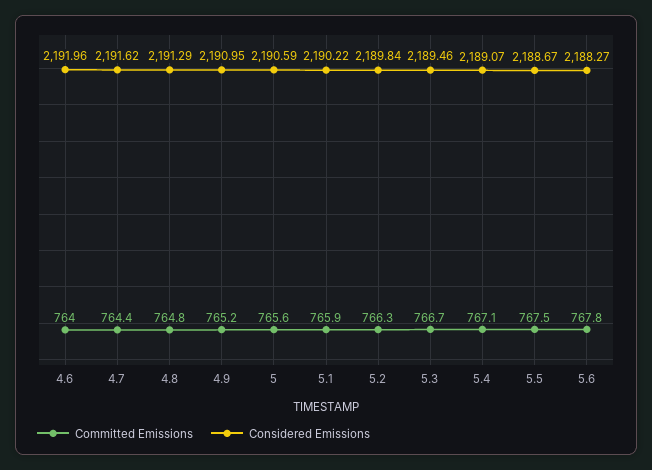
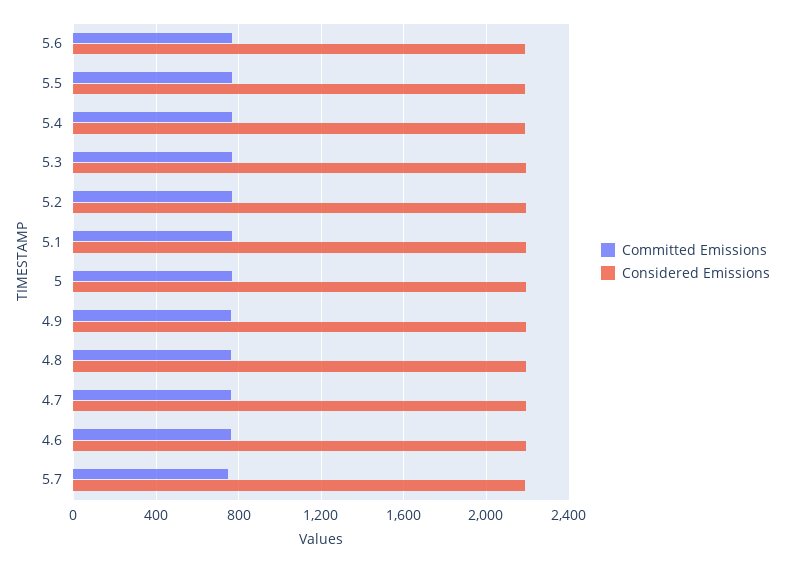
Committed Emissions, 5.7: none -> 750
Considered Emissions, 5.7: none -> 2200

